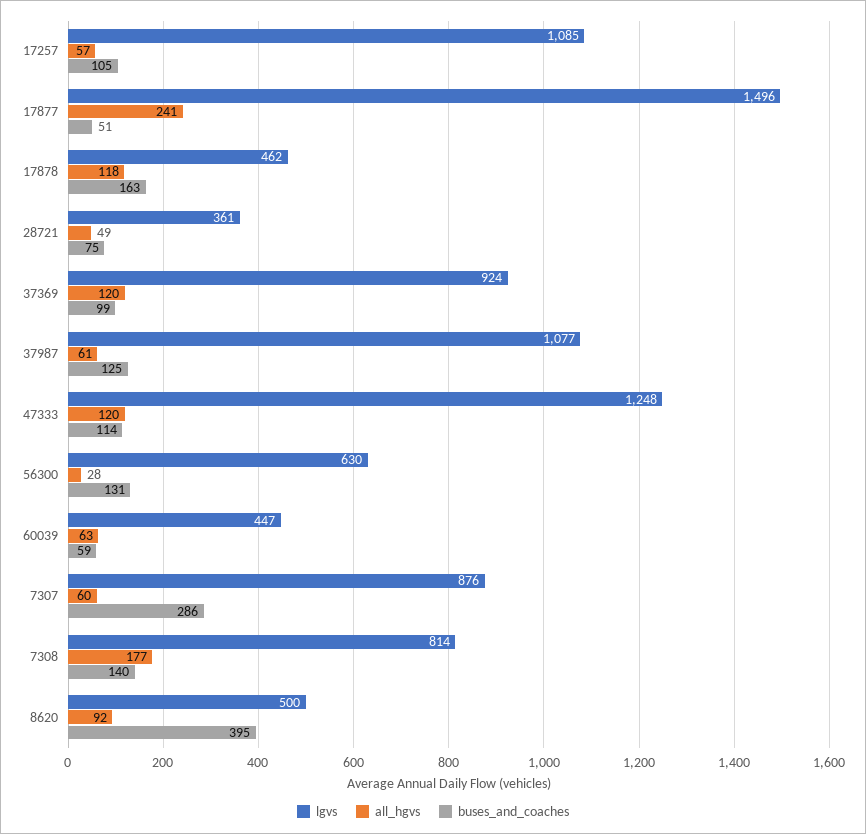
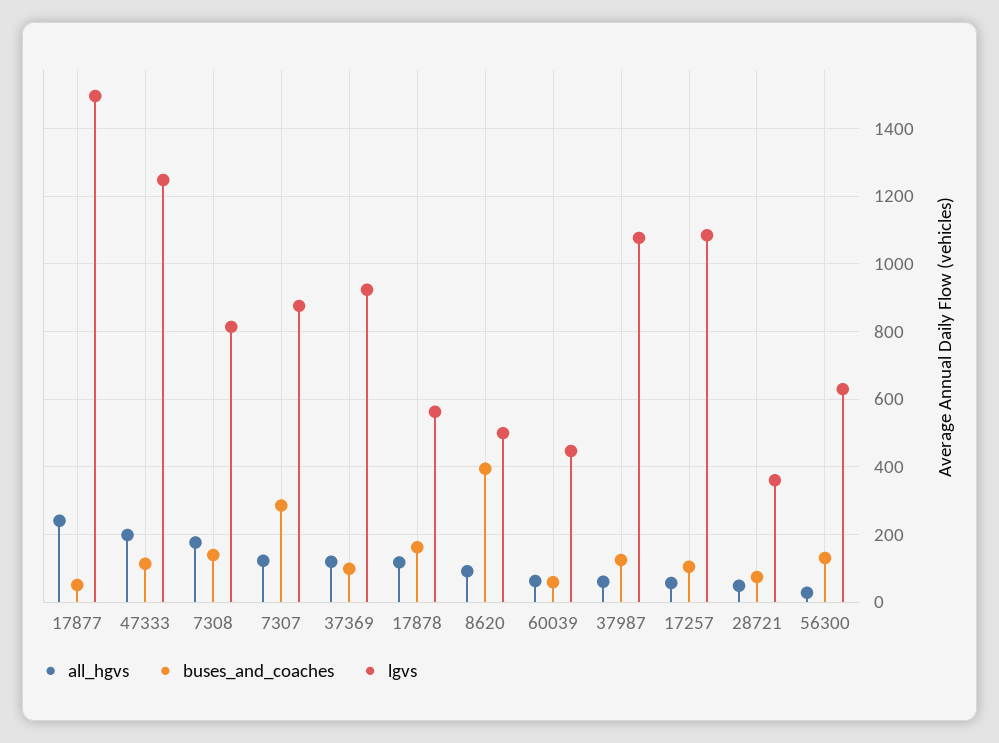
lgvs, 17878: 462 -> 560
all_hgvs, 47333: 120 -> 200
all_hgvs, 7307: 60 -> 120

